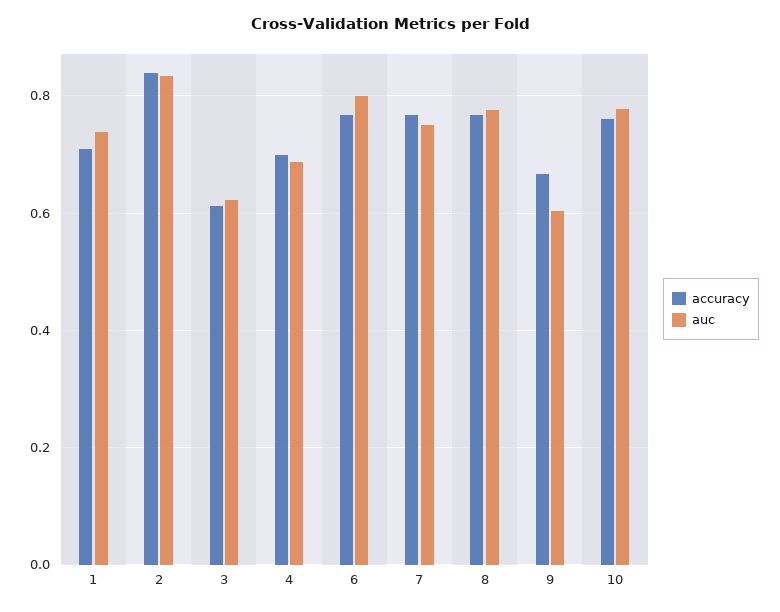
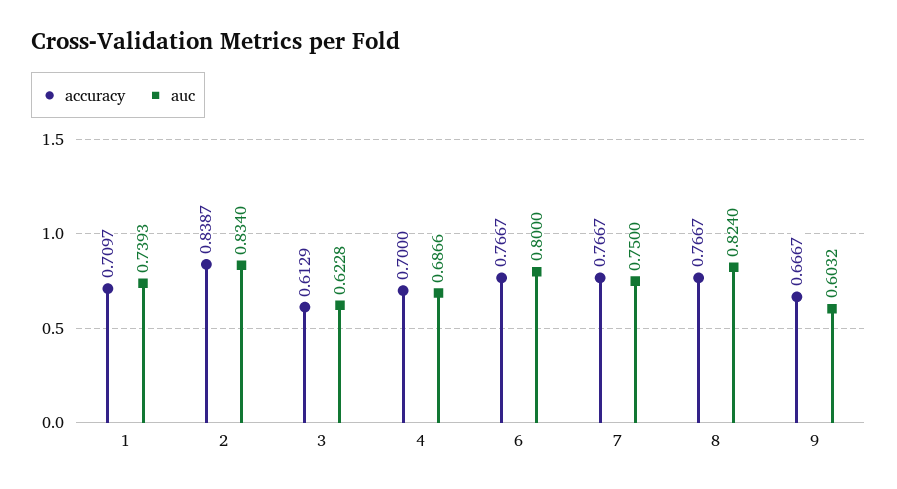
auc, 8: 0.78 -> 0.824
accuracy, 10: 0.76 -> none
auc, 10: 0.78 -> none

